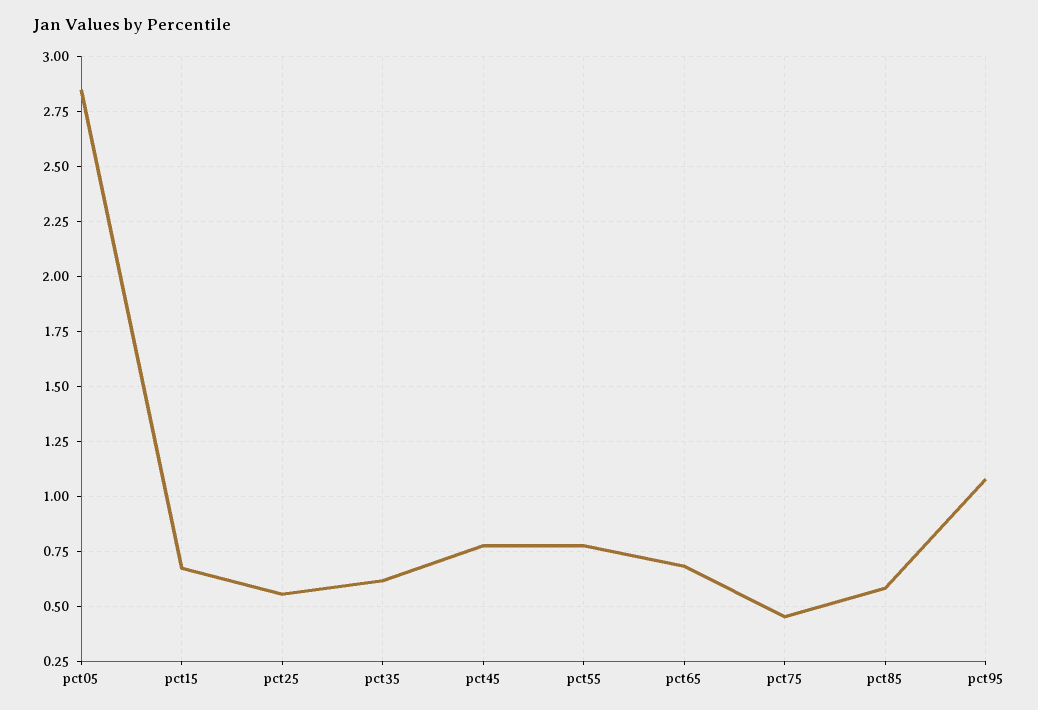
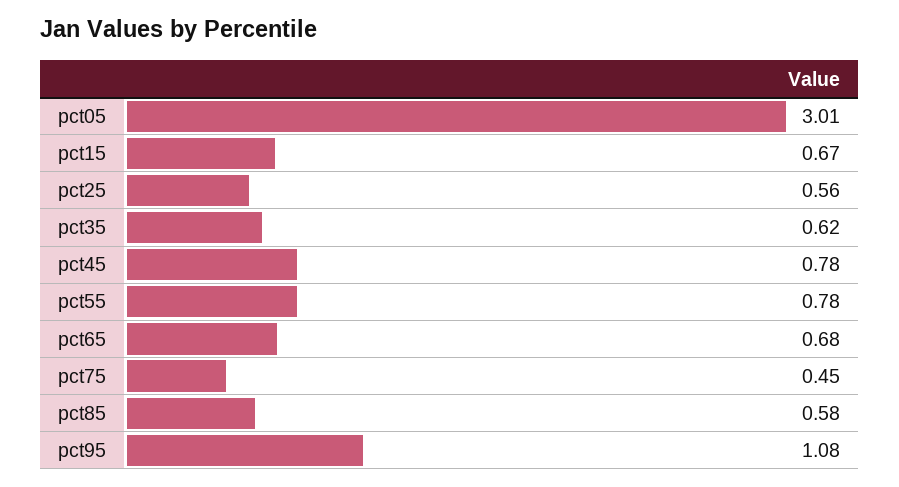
pct05: 2.85 -> 3.01

